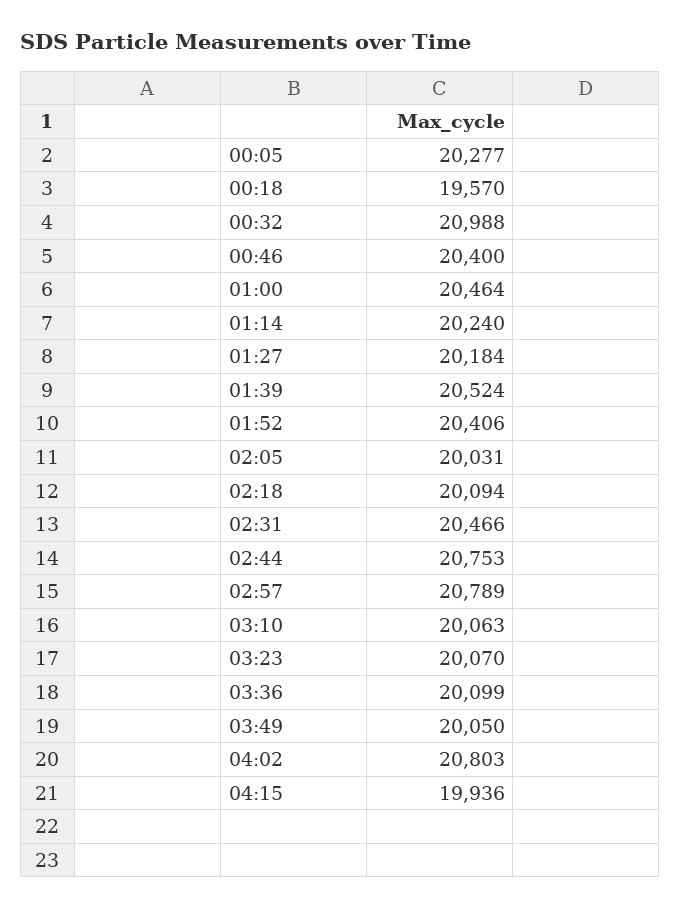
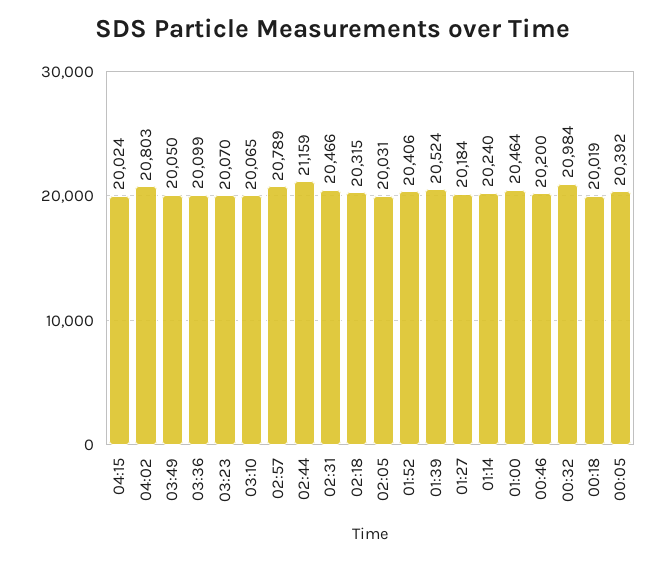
00:05: 20277 -> 20392
00:18: 19570 -> 20019
00:32: 20988 -> 20984
00:46: 20400 -> 20200
02:18: 20094 -> 20315
02:44: 20753 -> 21159
03:10: 20063 -> 20065
04:15: 19936 -> 20024

